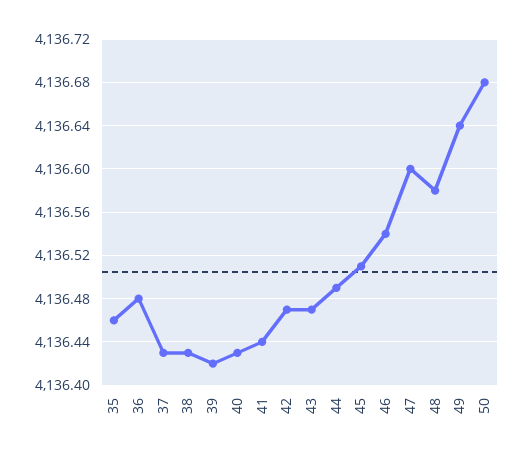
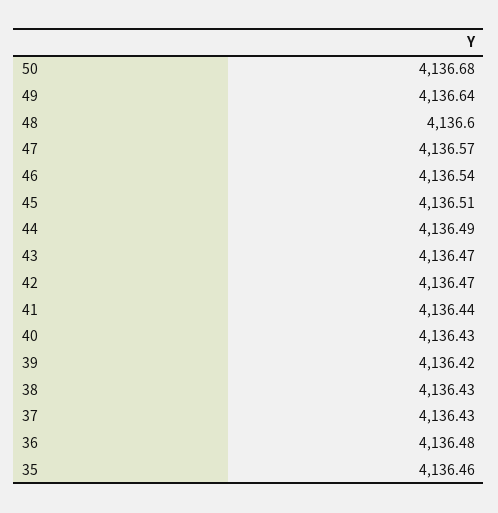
47: 4136.6 -> 4136.57
48: 4136.58 -> 4136.6

